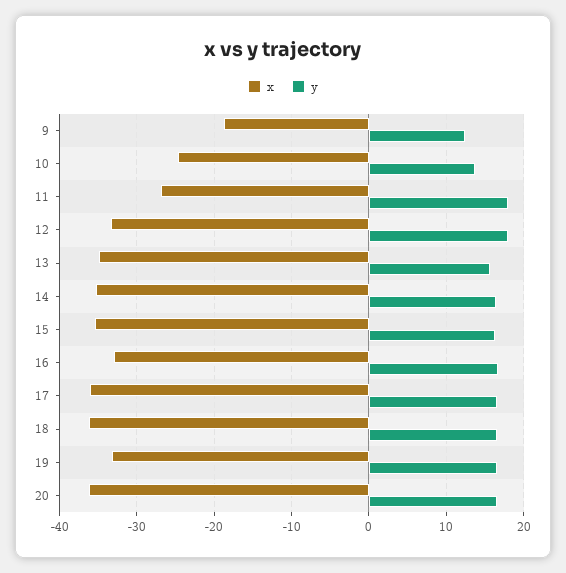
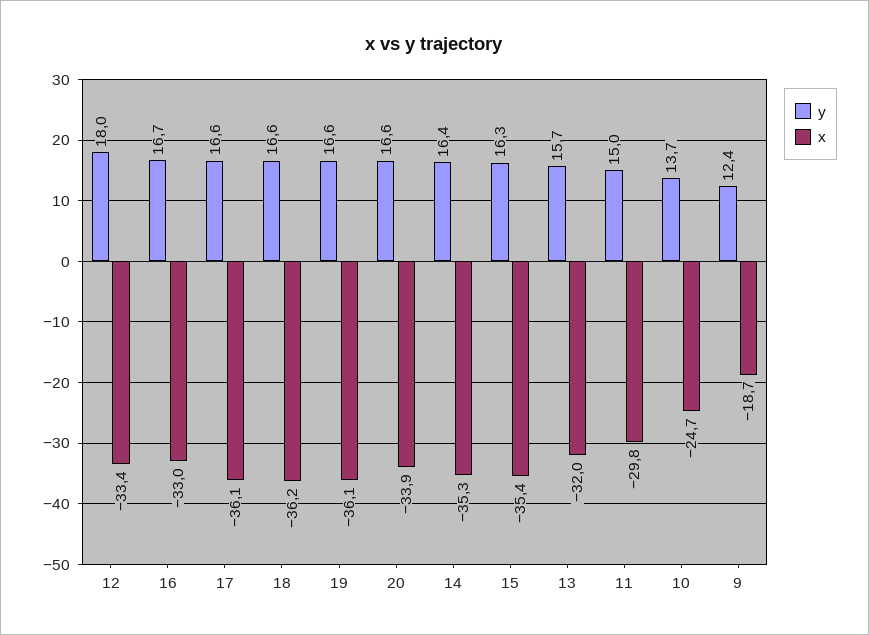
x, 11: -27 -> -29.8
y, 11: 18 -> 15
x, 13: -35 -> -32
x, 19: -33 -> -36.1
x, 20: -36 -> -33.9

